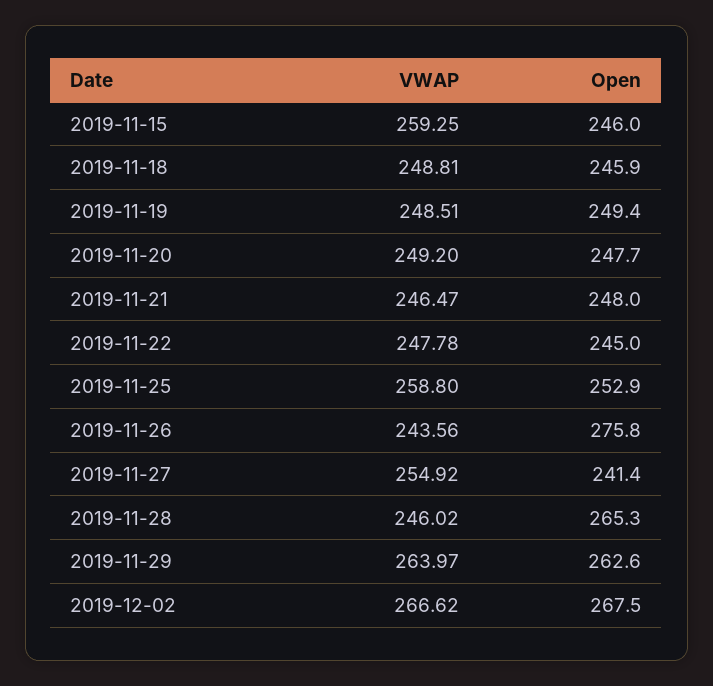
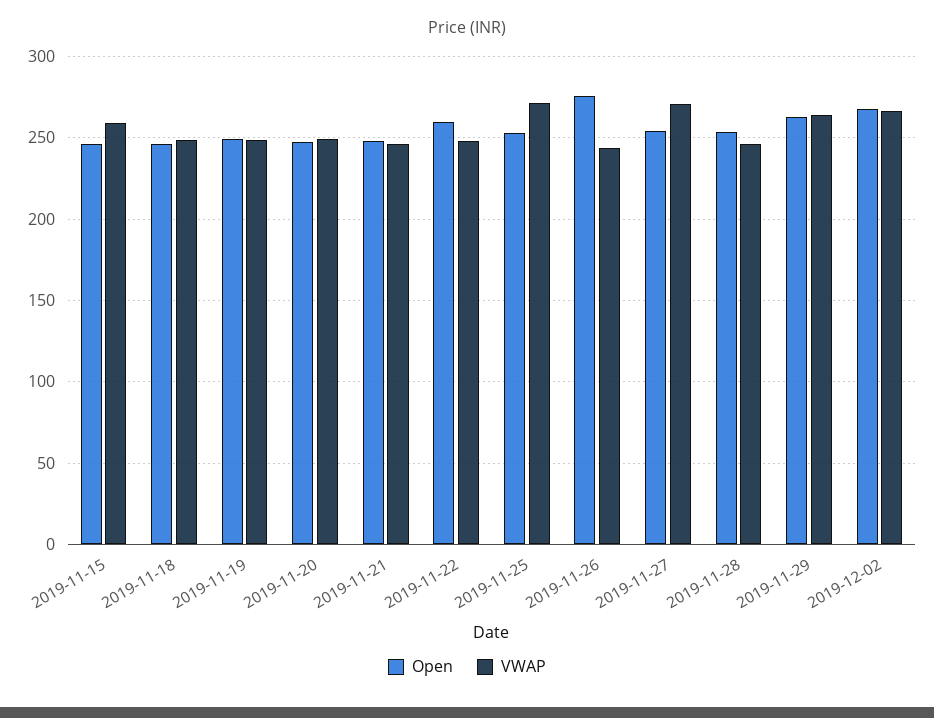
Open, 2019-11-22: 245 -> 260
VWAP, 2019-11-25: 258.8 -> 270
VWAP, 2019-11-27: 254.92 -> 270
Open, 2019-11-27: 241.4 -> 255
Open, 2019-11-28: 265.3 -> 255

